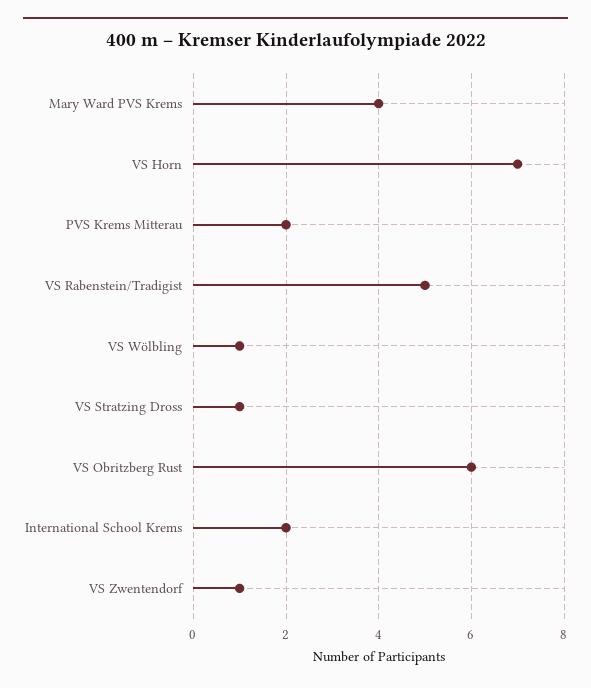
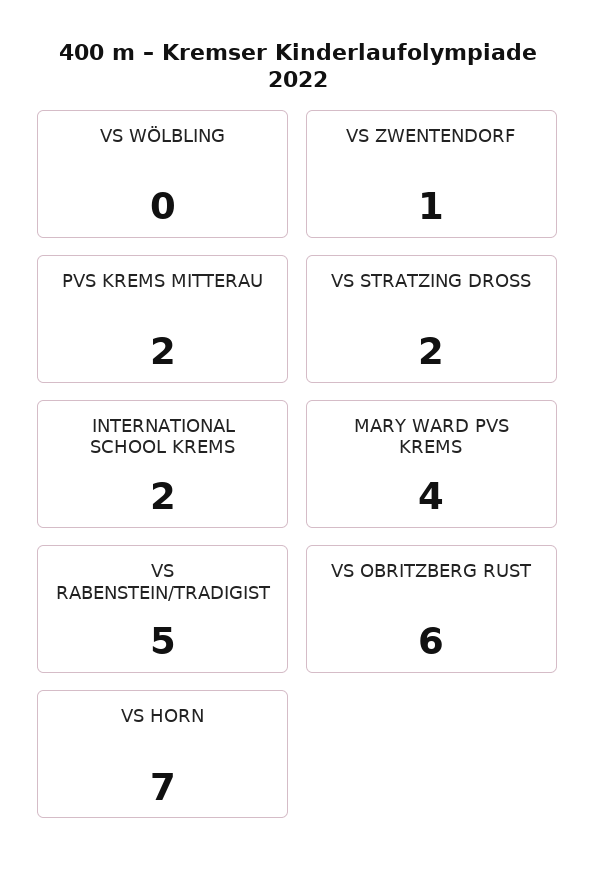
VS Wölbling: 1 -> 0
VS Stratzing Dross: 1 -> 2

